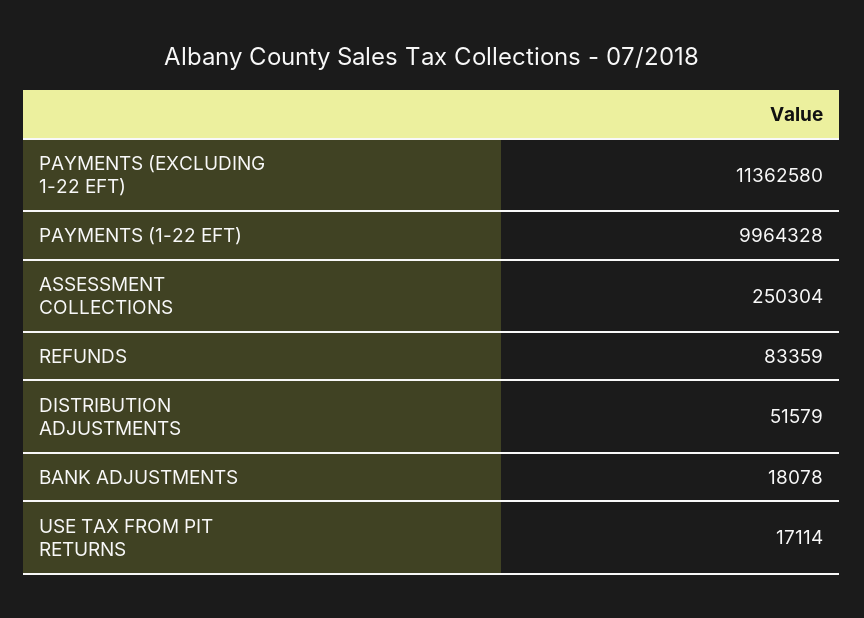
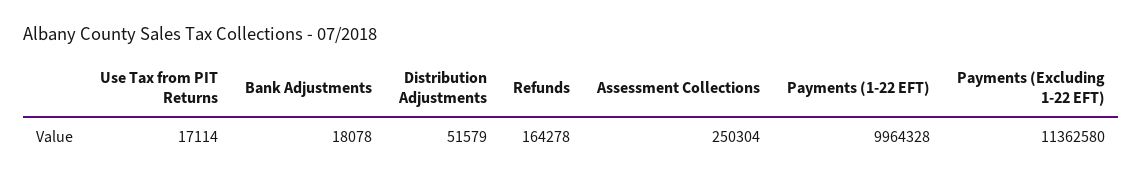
REFUNDS: 83359 -> 164278

